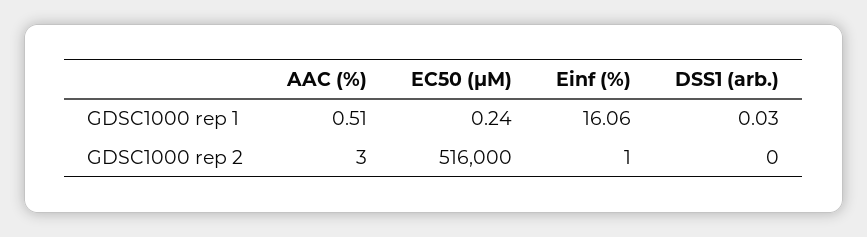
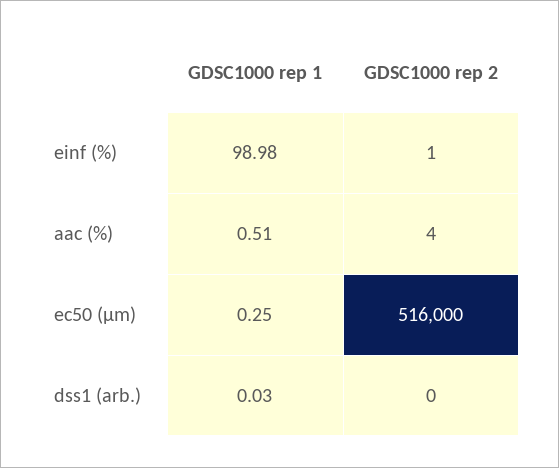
EC50 (µM), GDSC1000 rep 1: 0.24 -> 0.25
Einf (%), GDSC1000 rep 1: 16.06 -> 98.98
AAC (%), GDSC1000 rep 2: 3 -> 4

